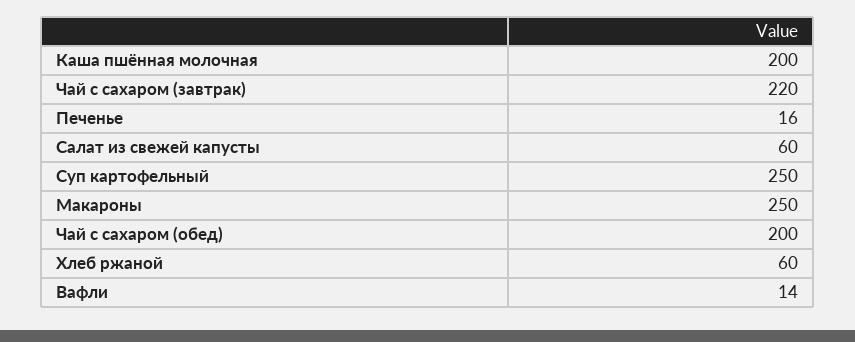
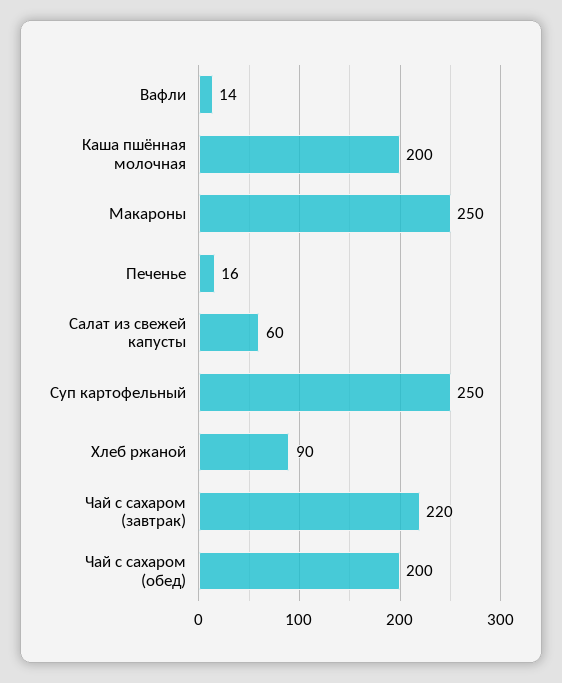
Хлеб ржаной: 60 -> 90

